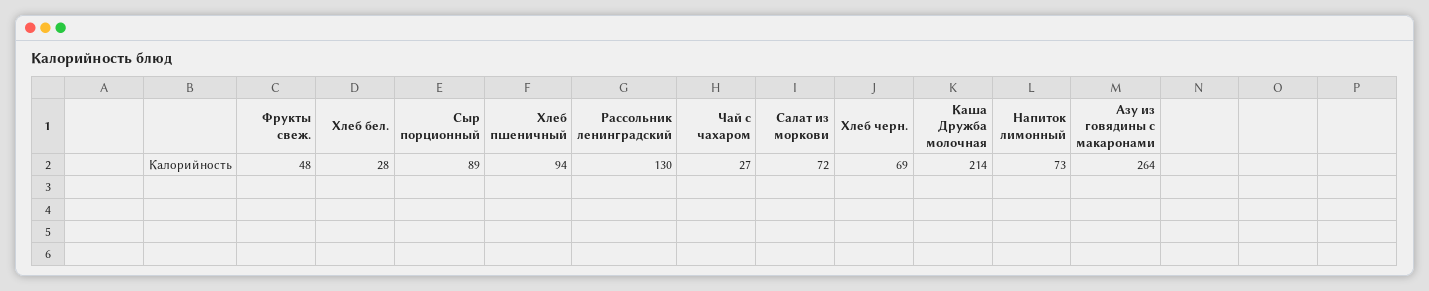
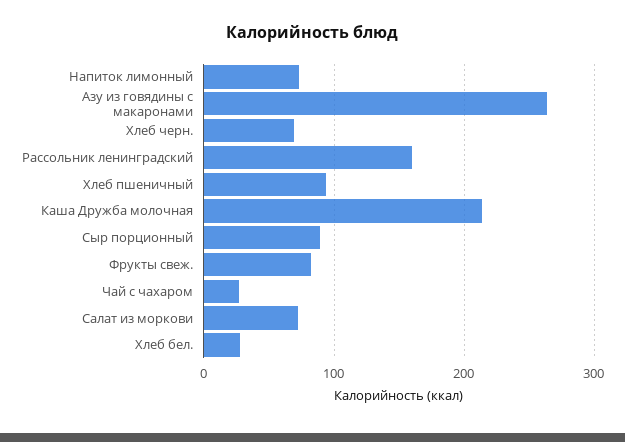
Фрукты свеж.: 48 -> 80
Рассольник ленинградский: 130 -> 160

